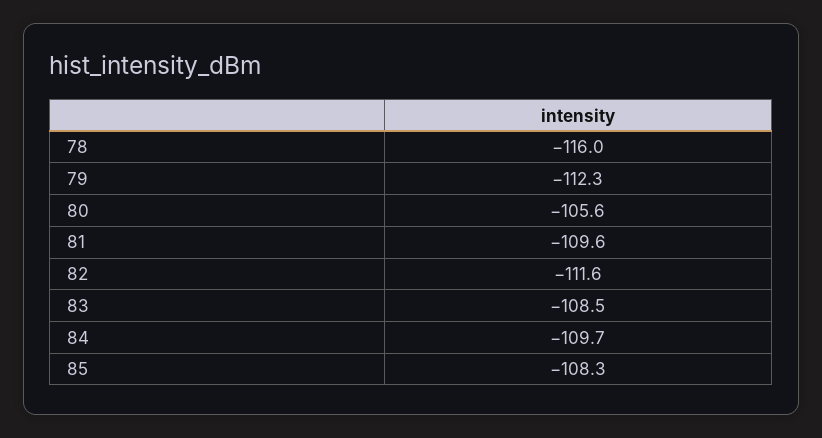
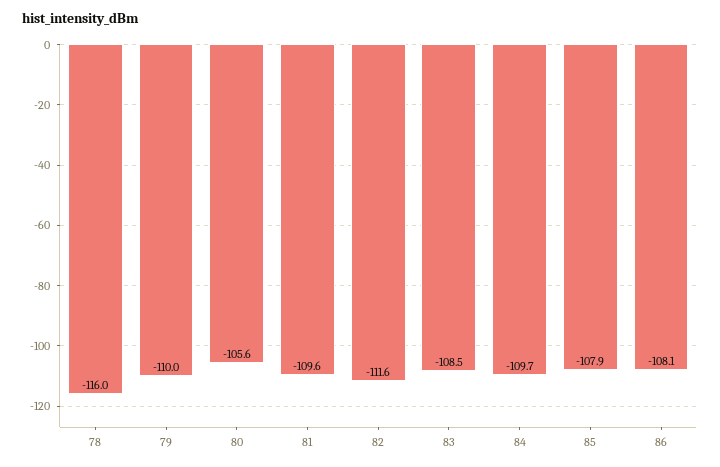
79: -112.3 -> -110
85: -108.3 -> -107.9
86: none -> -108.1

